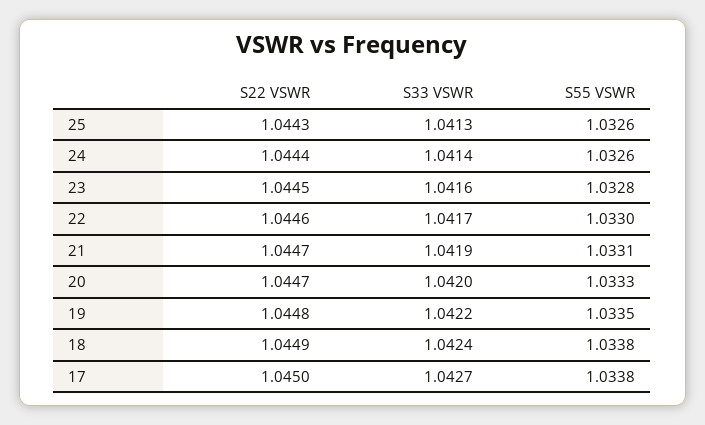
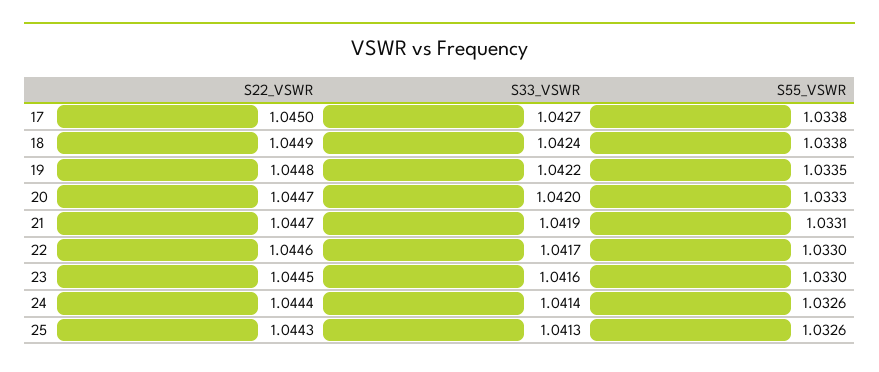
S55 VSWR, 23: 1.0328 -> 1.033

